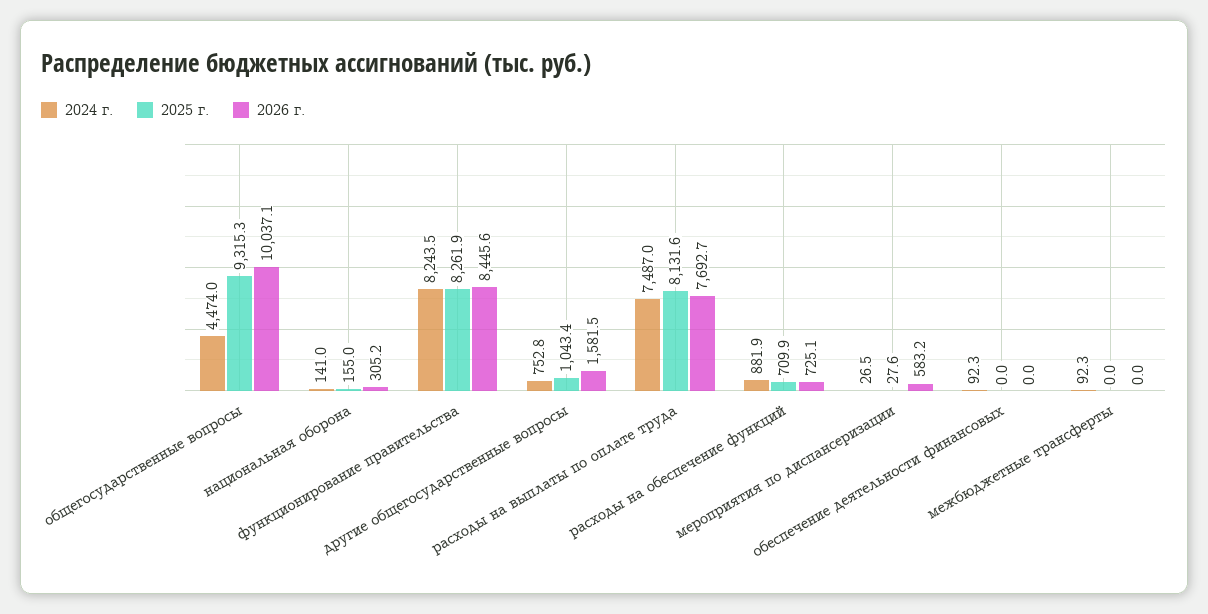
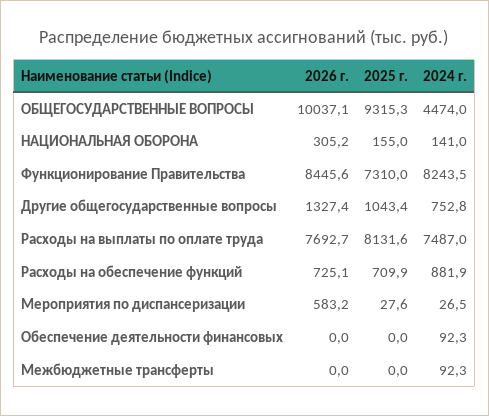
2025 г., функционирование правительства: 8261.9 -> 7310
2026 г., другие общегосударственные вопросы: 1581.5 -> 1327.4

